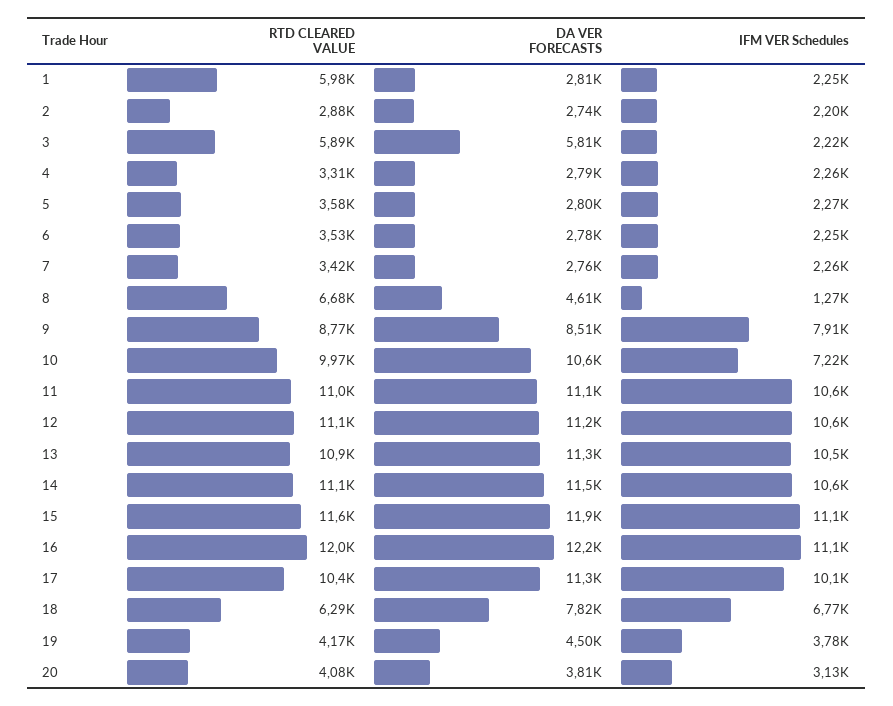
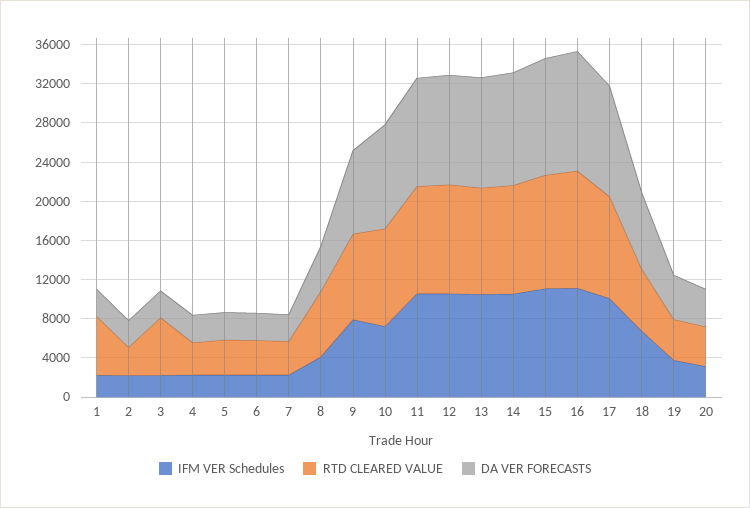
DA VER FORECASTS, 3: 5810 -> 3000
IFM VER Schedules, 8: 1270 -> 4000

